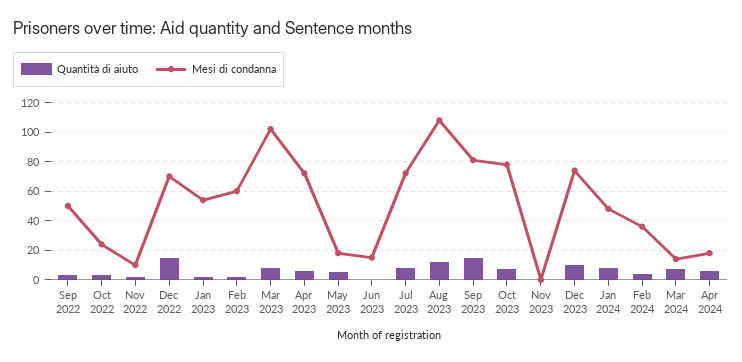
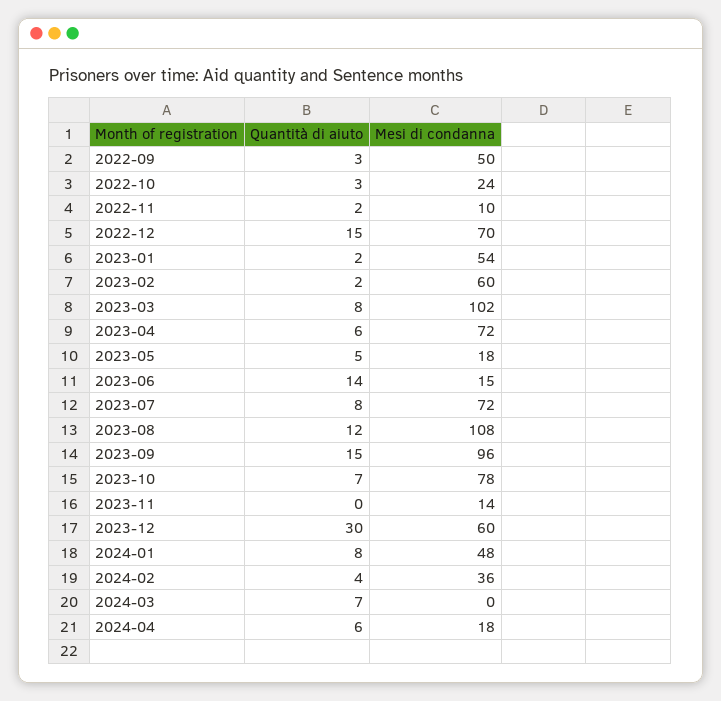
Quantità di aiuto, Jun 2023: 0 -> 14
Mesi di condanna, Sep 2023: 80 -> 96
Mesi di condanna, Nov 2023: 0 -> 14
Quantità di aiuto, Dec 2023: 10 -> 30
Mesi di condanna, Dec 2023: 75 -> 60
Mesi di condanna, Mar 2024: 15 -> 0

